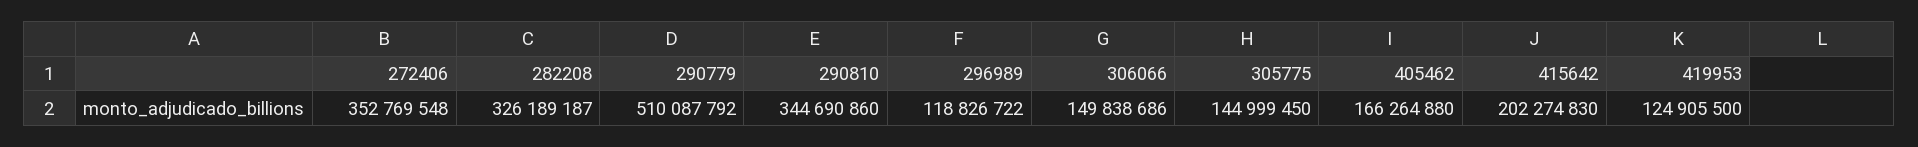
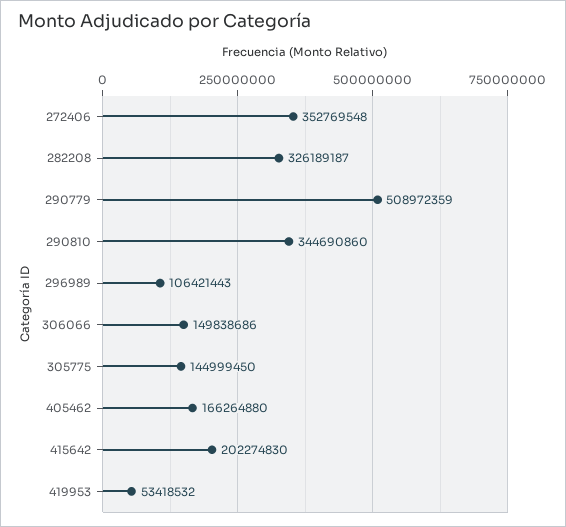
290779: 510087792 -> 508972359
296989: 118826722 -> 106421443
419953: 124905500 -> 53418532

